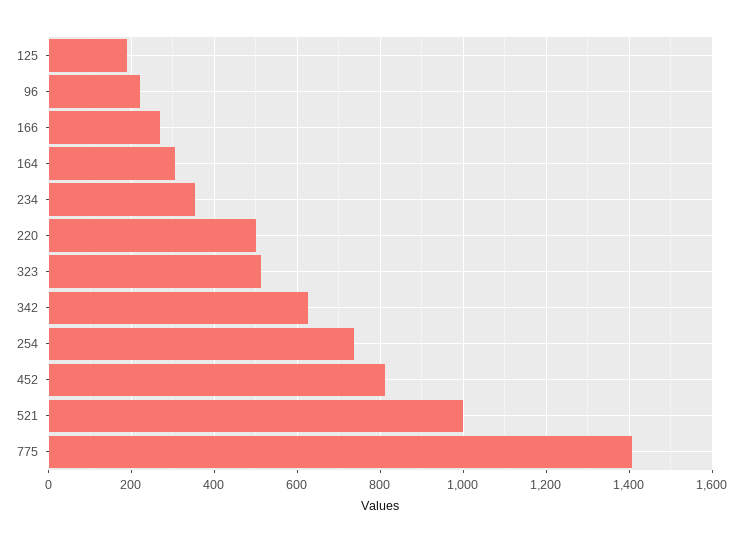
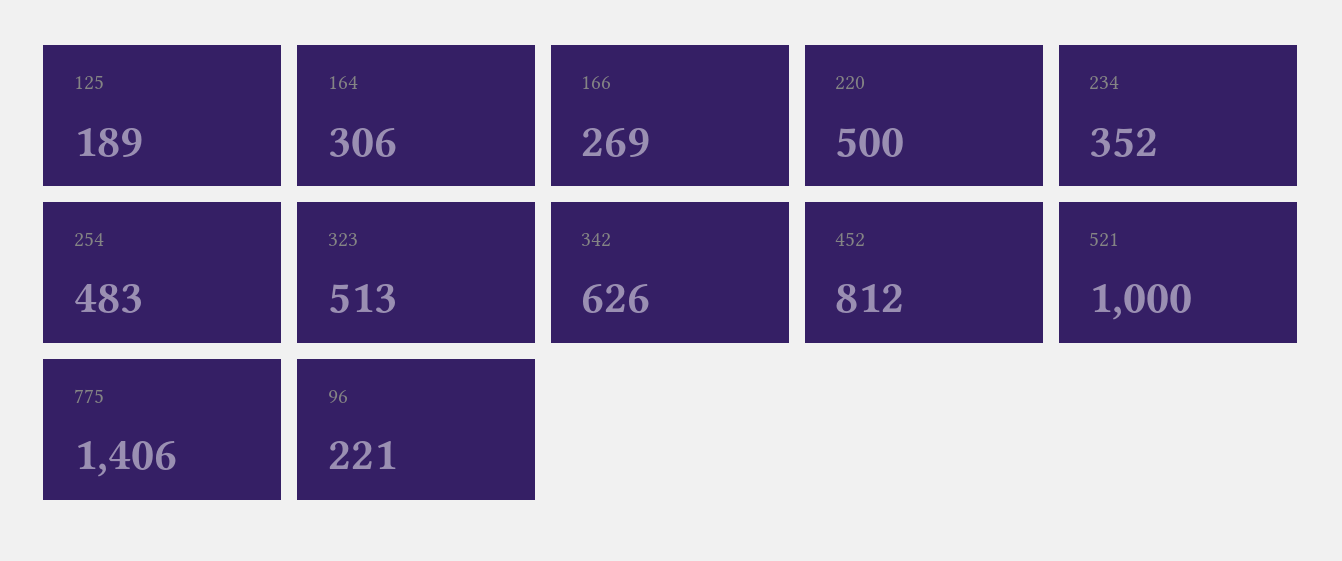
254: 740 -> 483

